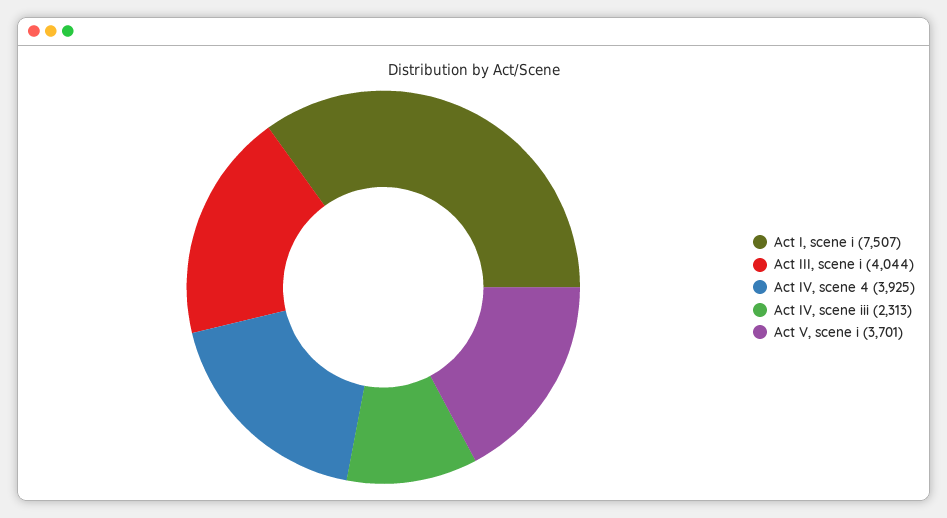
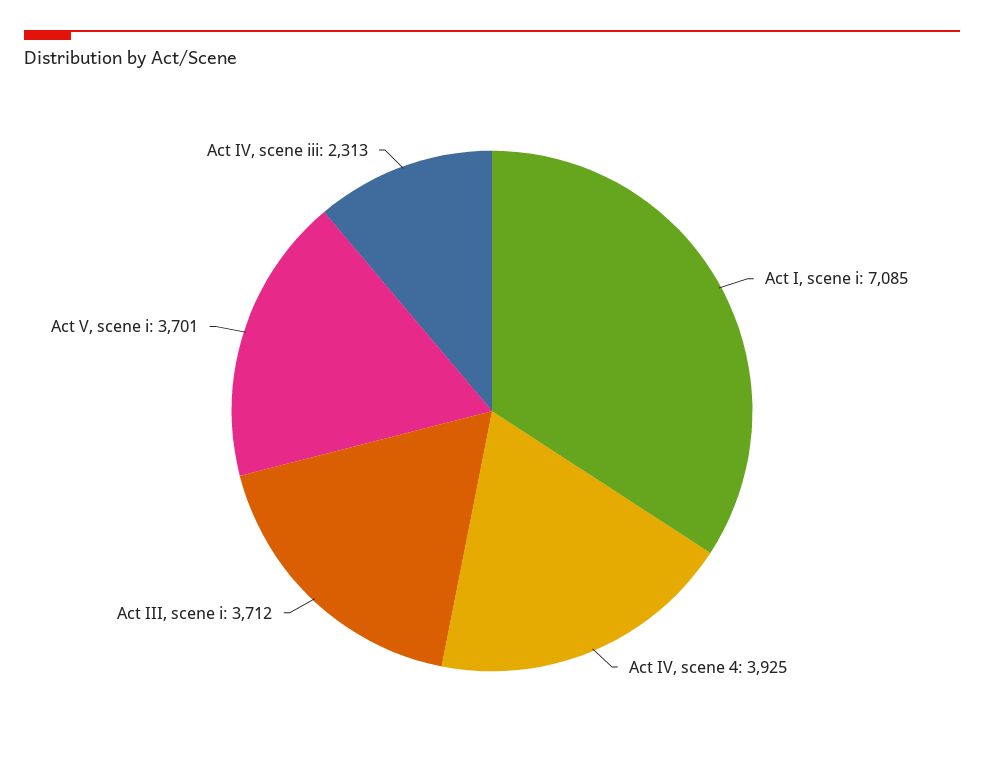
Act I, scene i: 7507 -> 7085
Act III, scene i: 4044 -> 3712

